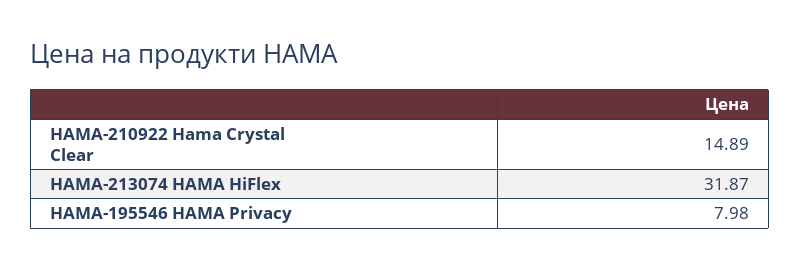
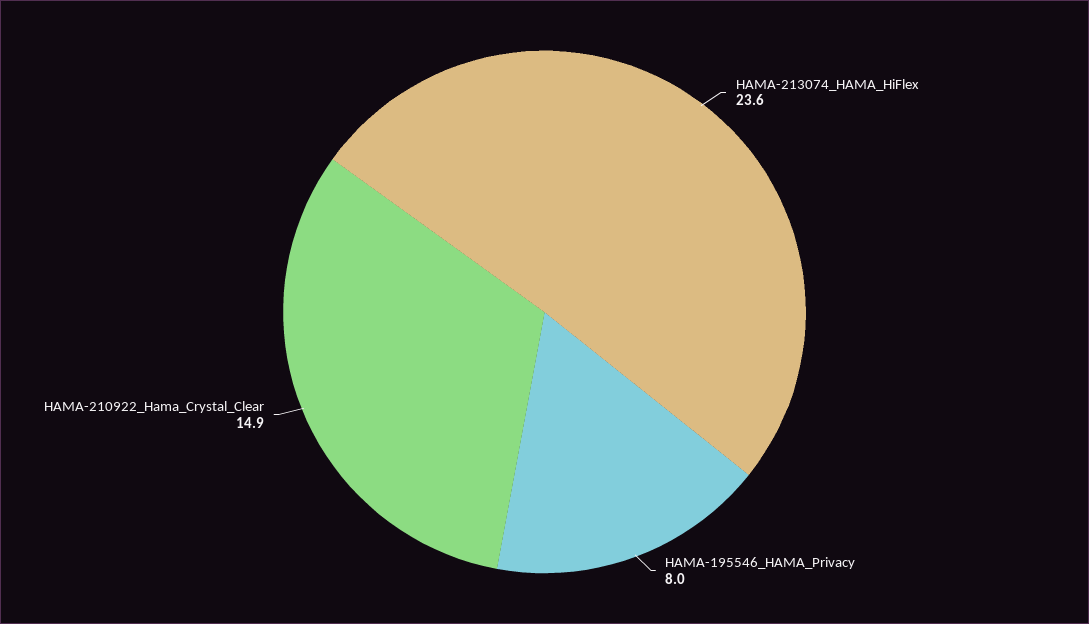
HAMA-213074 HAMA HiFlex: 31.87 -> 23.6

